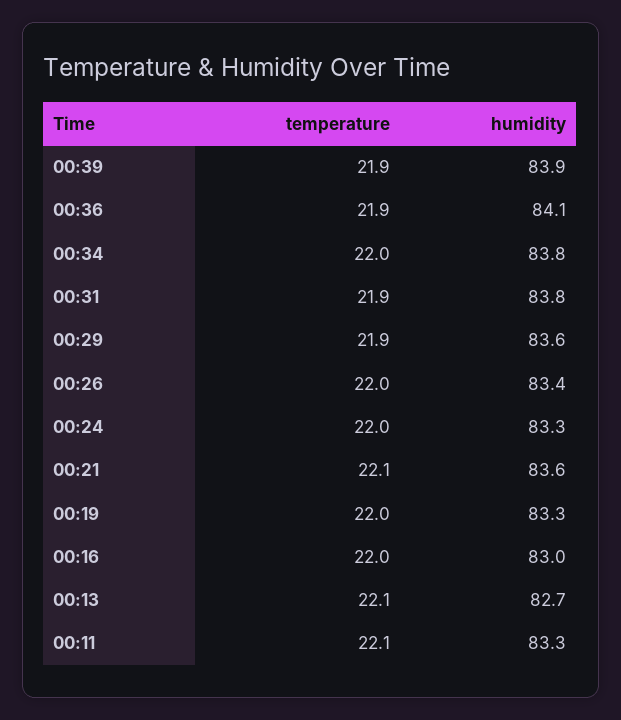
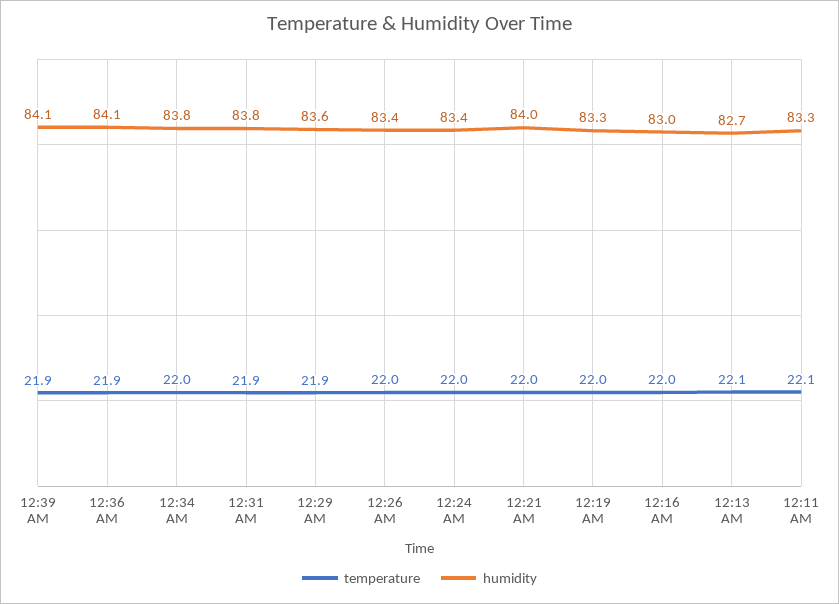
humidity, 00:39: 83.9 -> 84.1
humidity, 00:24: 83.3 -> 83.4
temperature, 00:21: 22.1 -> 22
humidity, 00:21: 83.6 -> 84

